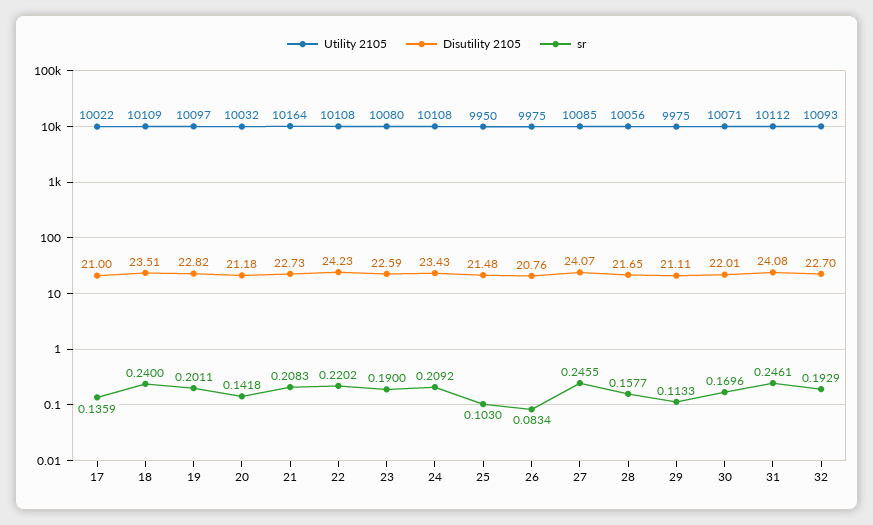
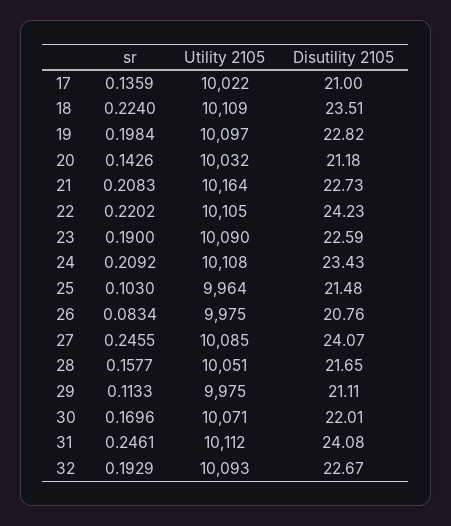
sr, 18: 0.24 -> 0.224
sr, 19: 0.2011 -> 0.1984
sr, 20: 0.1418 -> 0.1426
Utility 2105, 22: 10108 -> 10105
Utility 2105, 23: 10080 -> 10090
Utility 2105, 25: 9950 -> 9964
Utility 2105, 28: 10056 -> 10051
Disutility 2105, 32: 22.7 -> 22.67

